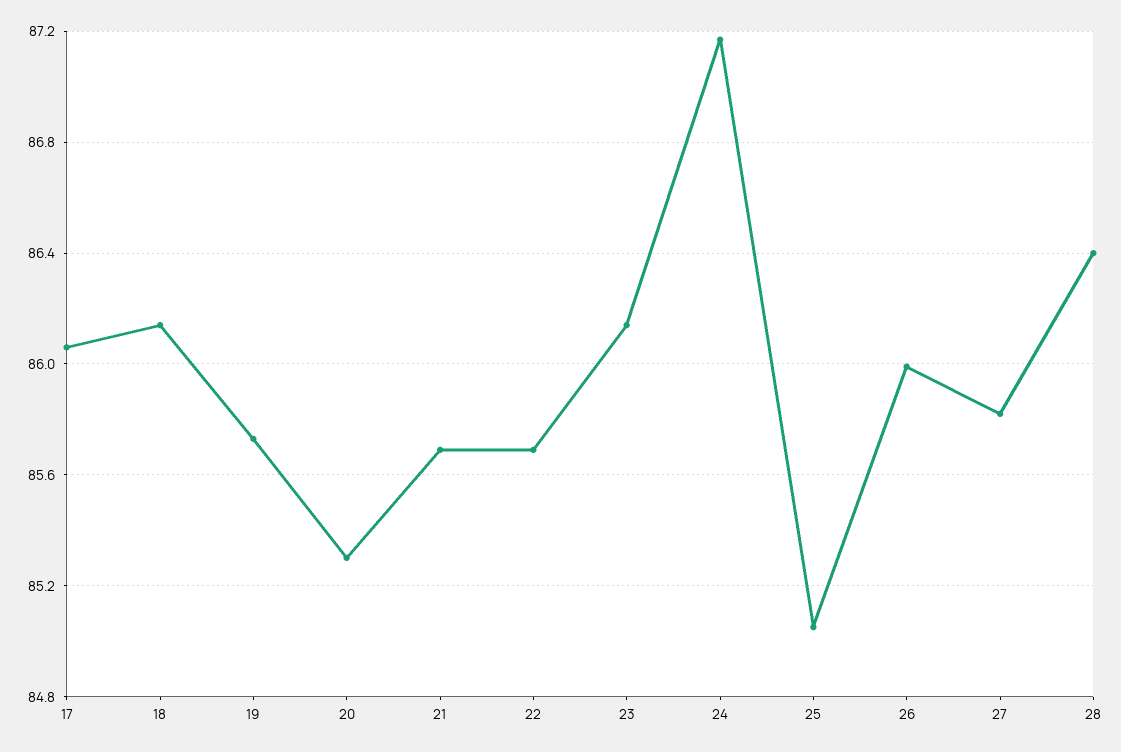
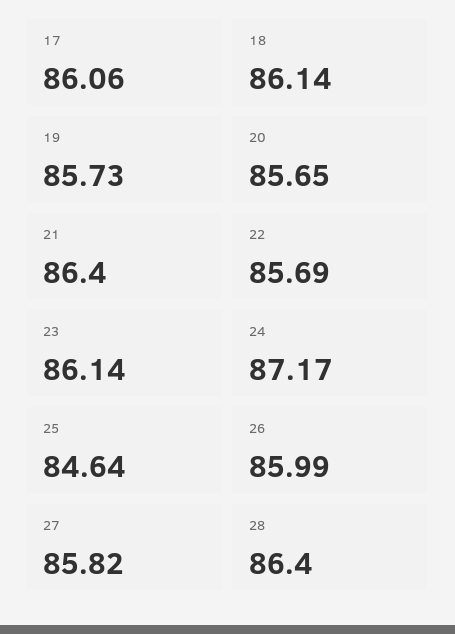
20: 85.3 -> 85.65
21: 85.7 -> 86.4
25: 85.05 -> 84.64

